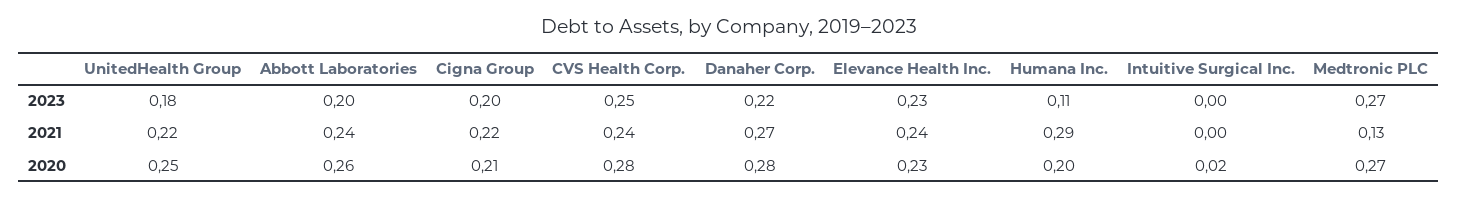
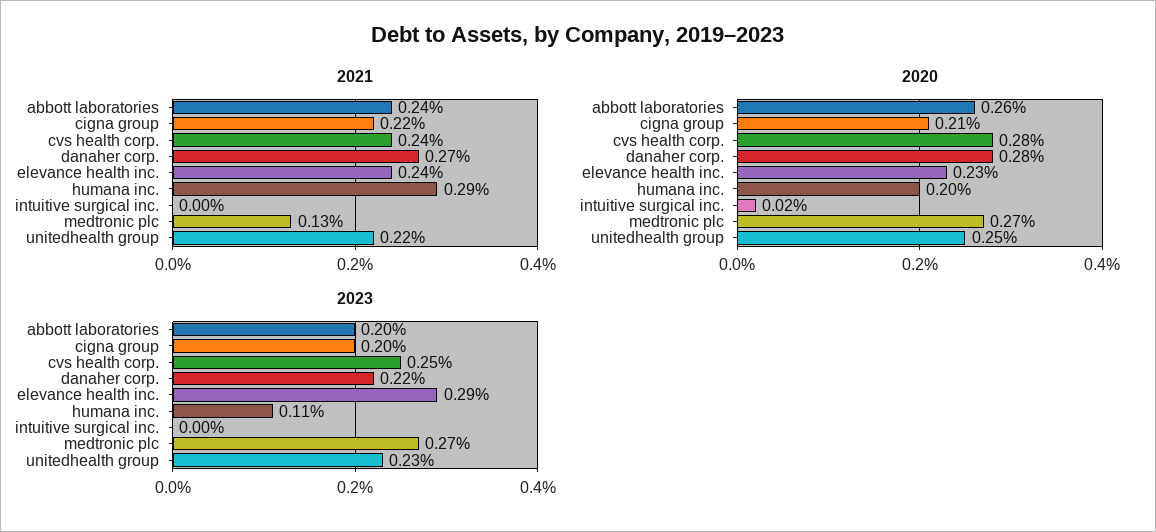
2023, UnitedHealth Group: 0.18 -> 0.23
2023, Elevance Health Inc.: 0.23 -> 0.29

